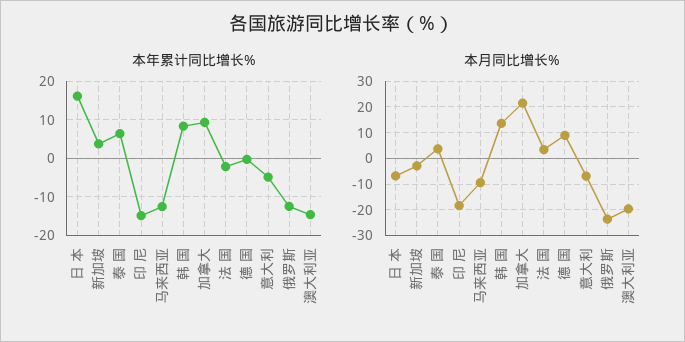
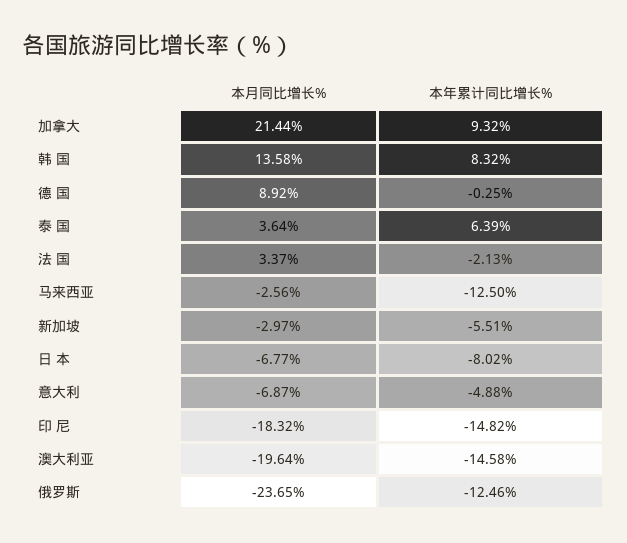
本年累计同比增长%, 日 本: 16 -> -8.02
本年累计同比增长%, 新加坡: 4 -> -5.51
本月同比增长%, 马来西亚: -10 -> -2.56

